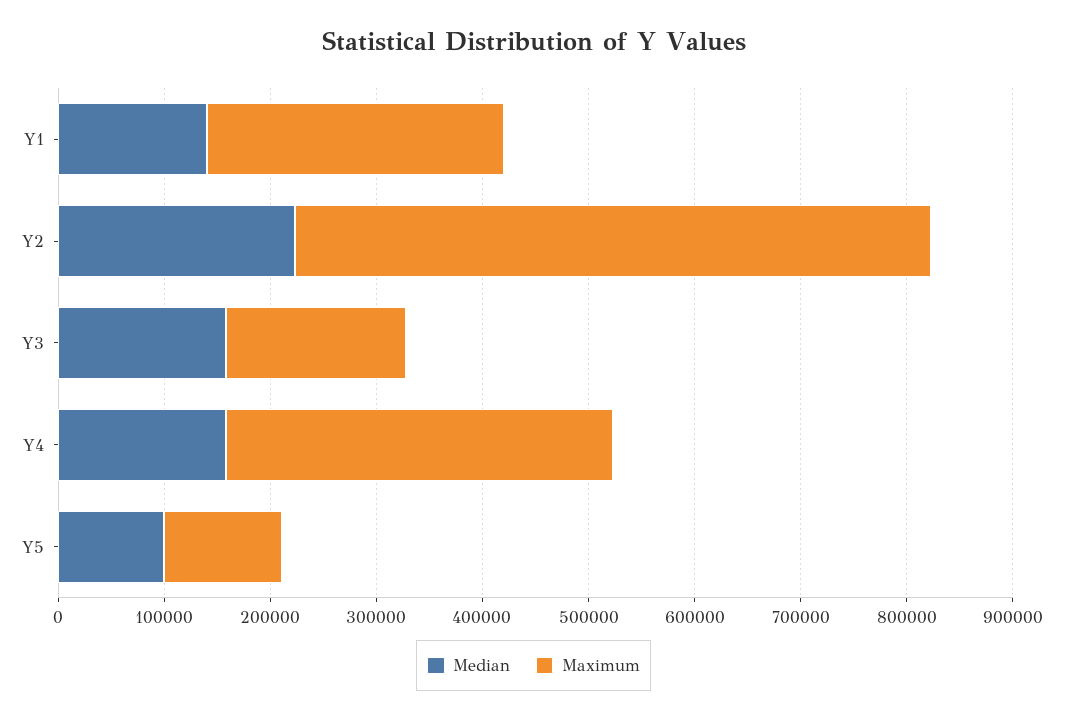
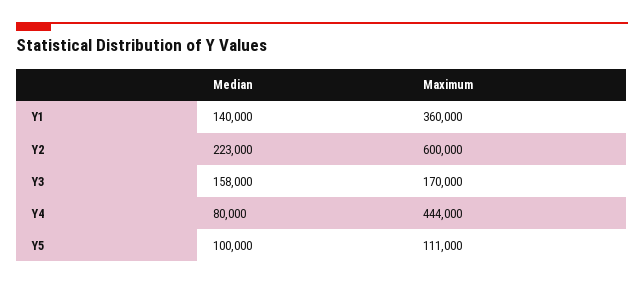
Maximum, Y1: 280000 -> 360000
Median, Y4: 160000 -> 80000
Maximum, Y4: 360000 -> 444000

